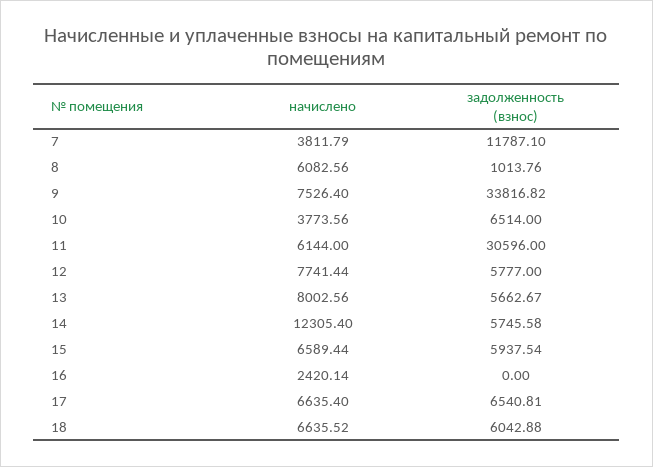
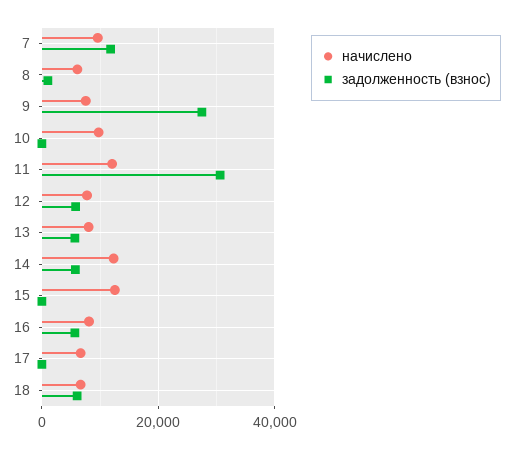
начислено, 7: 3811.79 -> 10000
задолженность (взнос), 9: 33816.82 -> 28000
начислено, 10: 3773.56 -> 10000
задолженность (взнос), 10: 6514 -> 0
начислено, 11: 6144 -> 12000
начислено, 15: 6589.44 -> 12000
задолженность (взнос), 15: 5937.54 -> 0
начислено, 16: 2420.14 -> 8000
задолженность (взнос), 16: 0 -> 6000
задолженность (взнос), 17: 6540.81 -> 0

